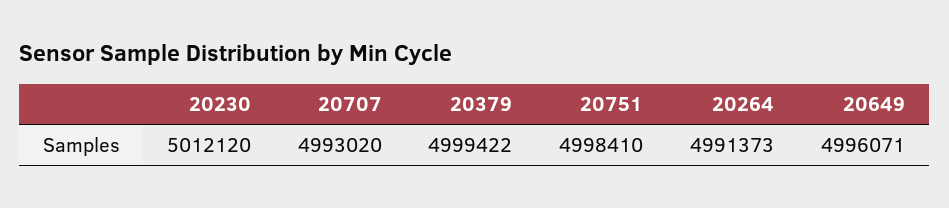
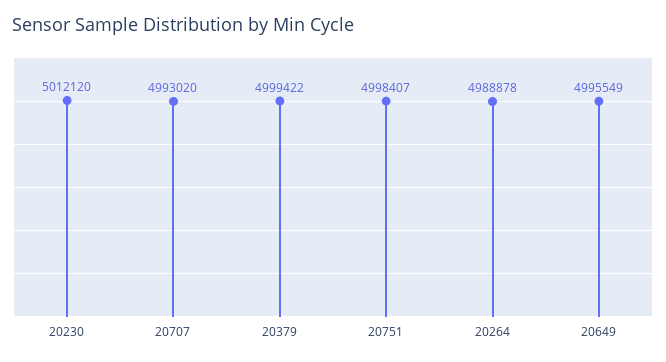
20751: 4998410 -> 4998407
20264: 4991373 -> 4988878
20649: 4996071 -> 4995549

